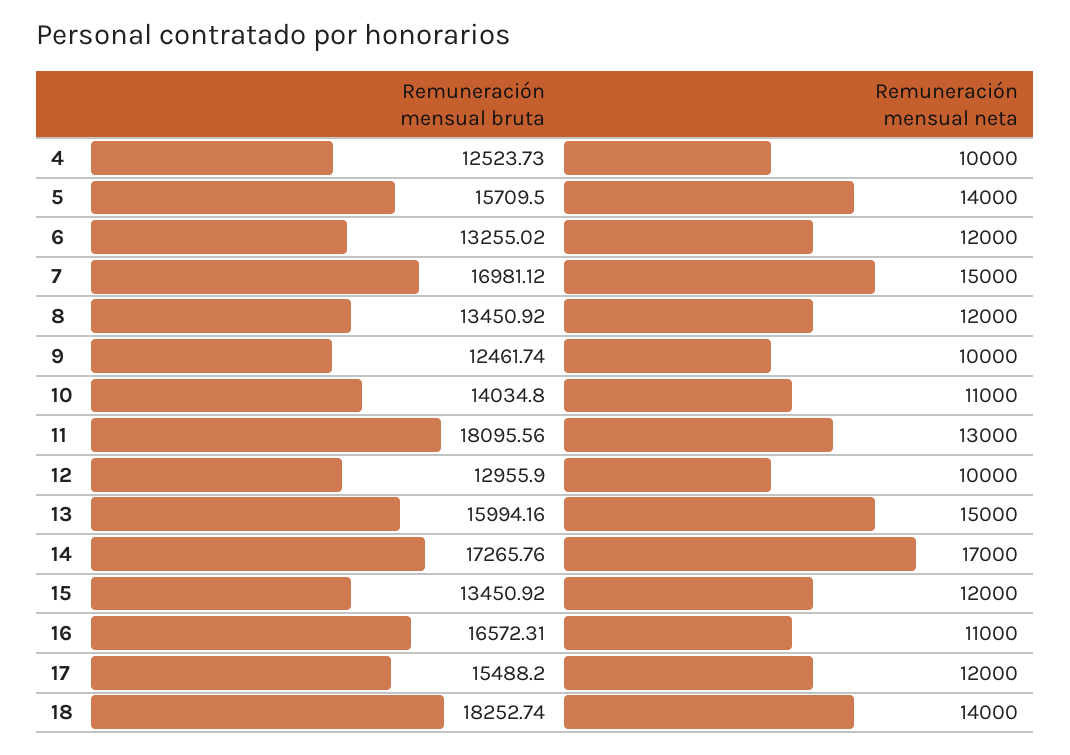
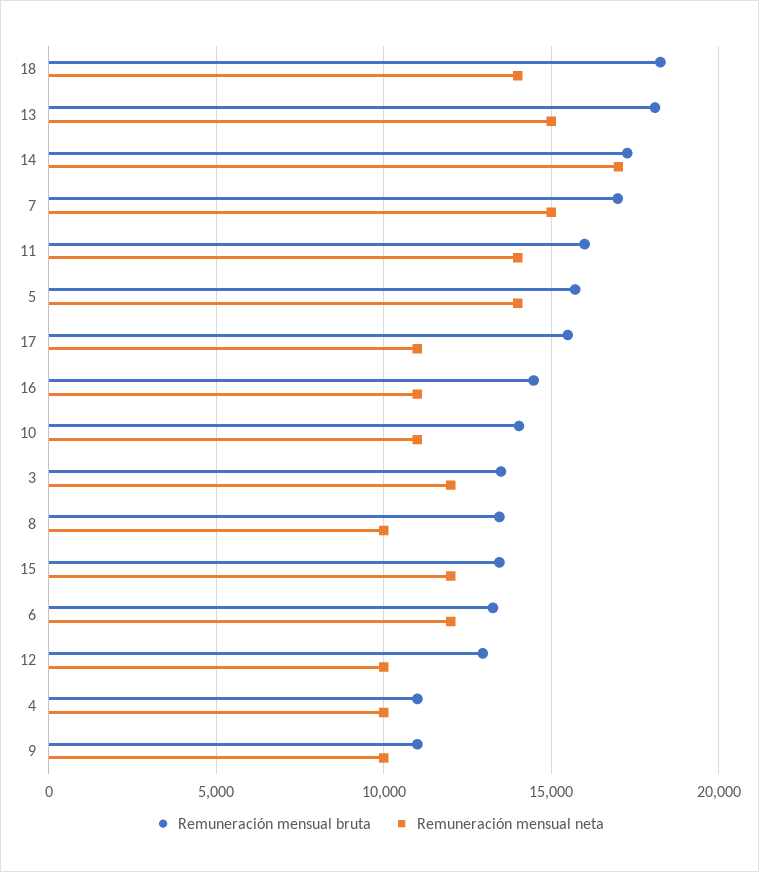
Remuneración mensual bruta, 4: 12523.73 -> 11000
Remuneración mensual neta, 8: 12000 -> 10000
Remuneración mensual bruta, 9: 12461.74 -> 11000
Remuneración mensual bruta, 11: 18095.56 -> 16000
Remuneración mensual neta, 11: 13000 -> 14000
Remuneración mensual bruta, 13: 15994.16 -> 18000
Remuneración mensual bruta, 16: 16572.31 -> 14500
Remuneración mensual neta, 17: 12000 -> 11000
Remuneración mensual bruta, 3: none -> 13500
Remuneración mensual neta, 3: none -> 12000

